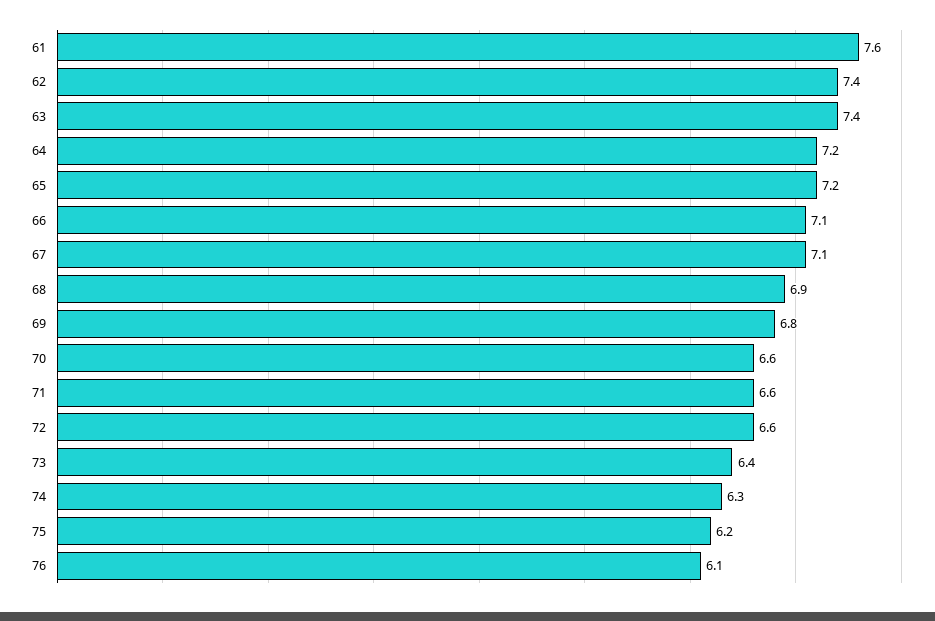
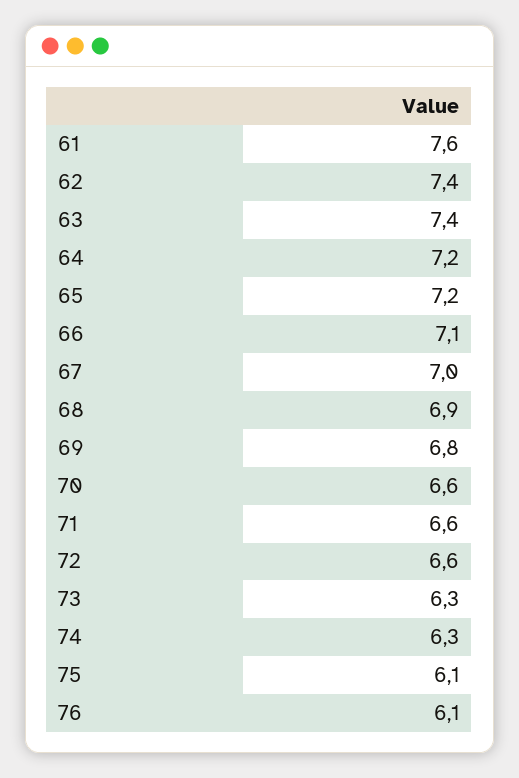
67: 7.1 -> 7
73: 6.4 -> 6.3
75: 6.2 -> 6.1

